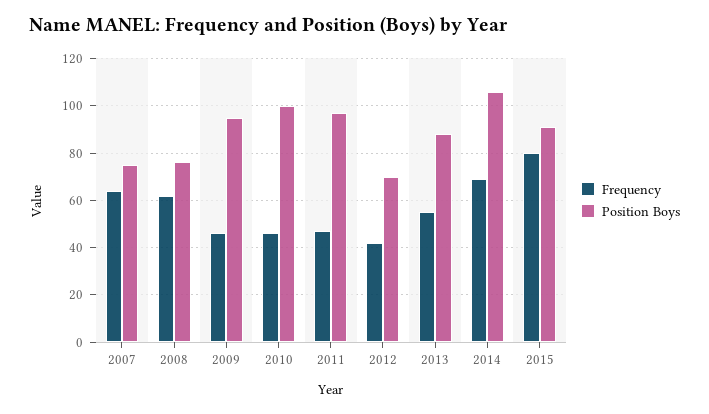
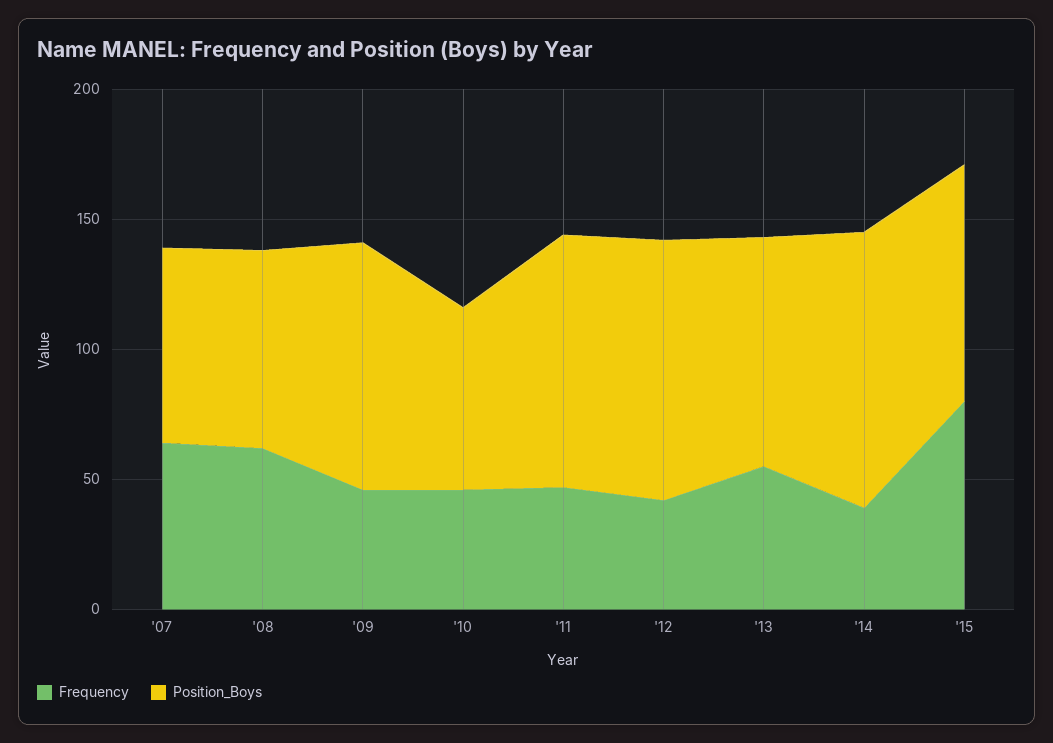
Position Boys, 2010: 100 -> 70
Position Boys, 2012: 70 -> 100
Frequency, 2014: 70 -> 40

